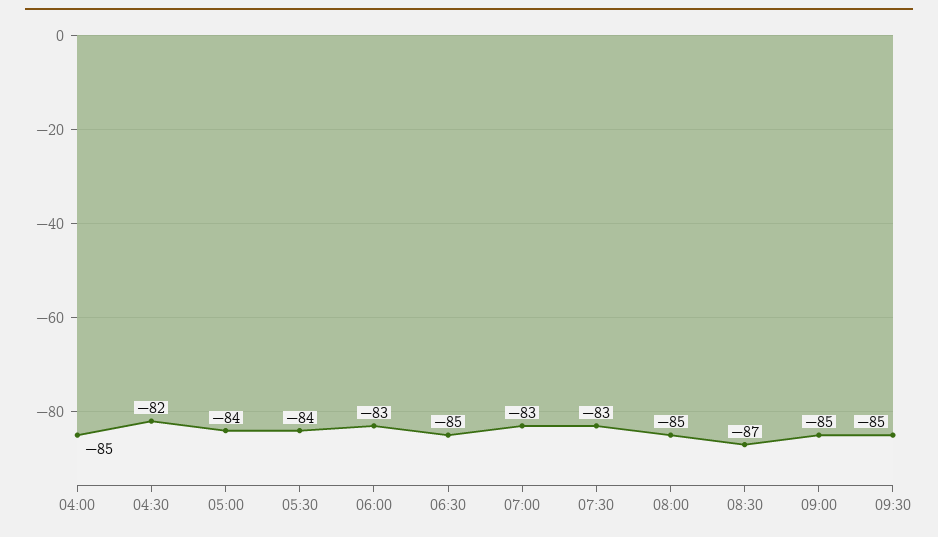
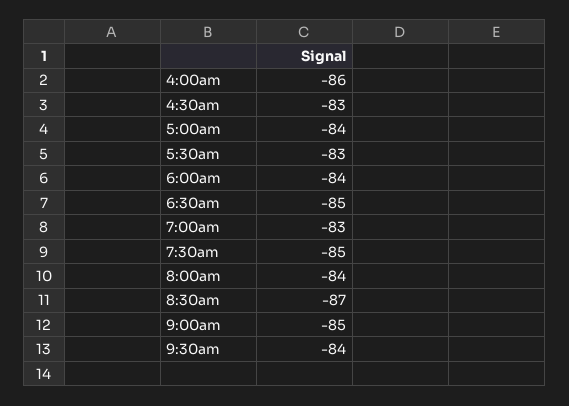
04:00: -85 -> -86
04:30: -82 -> -83
05:30: -84 -> -83
06:00: -83 -> -84
07:30: -83 -> -85
08:00: -85 -> -84
09:30: -85 -> -84

